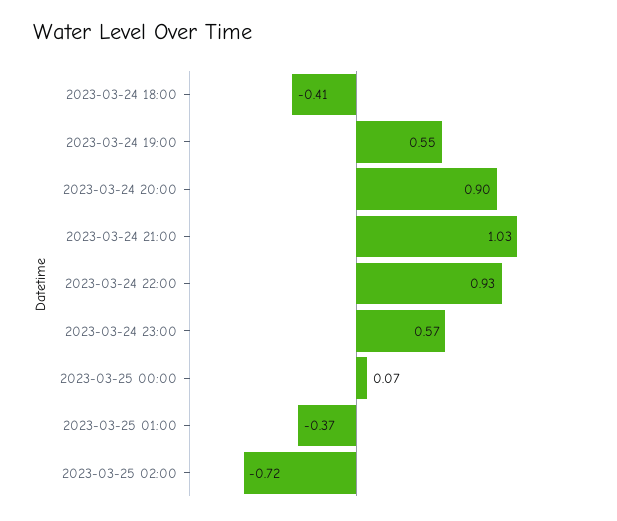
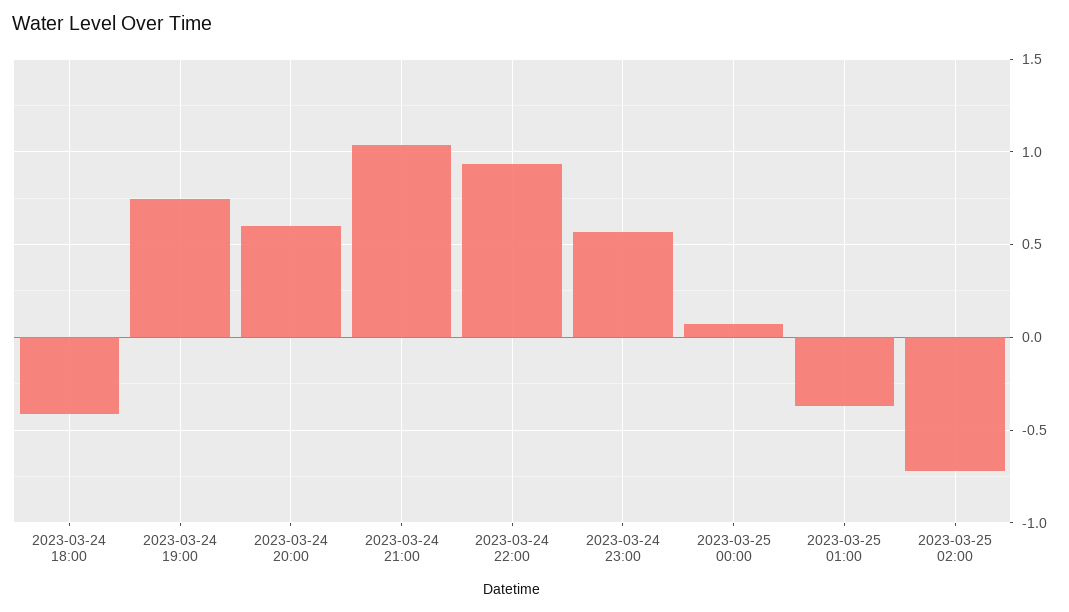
2023-03-24 19:00: 0.55 -> 0.75
2023-03-24 20:00: 0.9 -> 0.6

